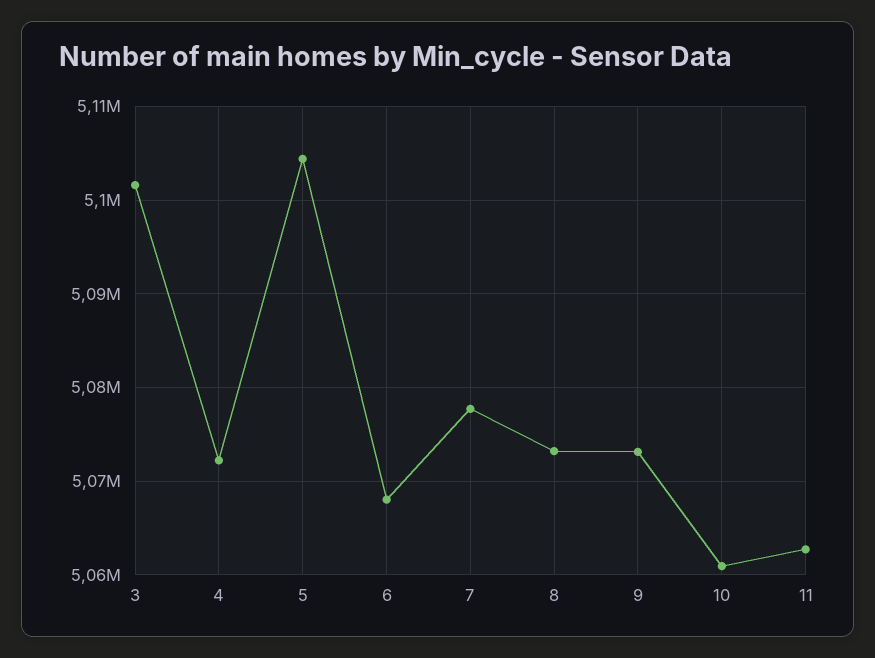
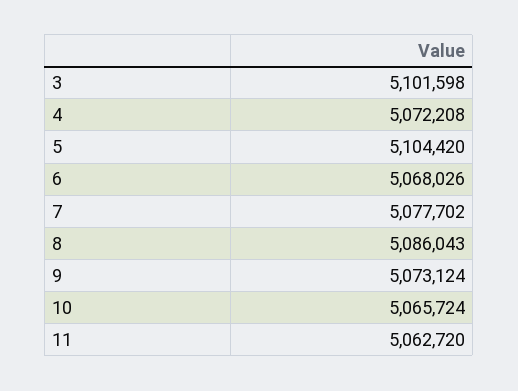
8: 5073000 -> 5086043
10: 5061000 -> 5065724

